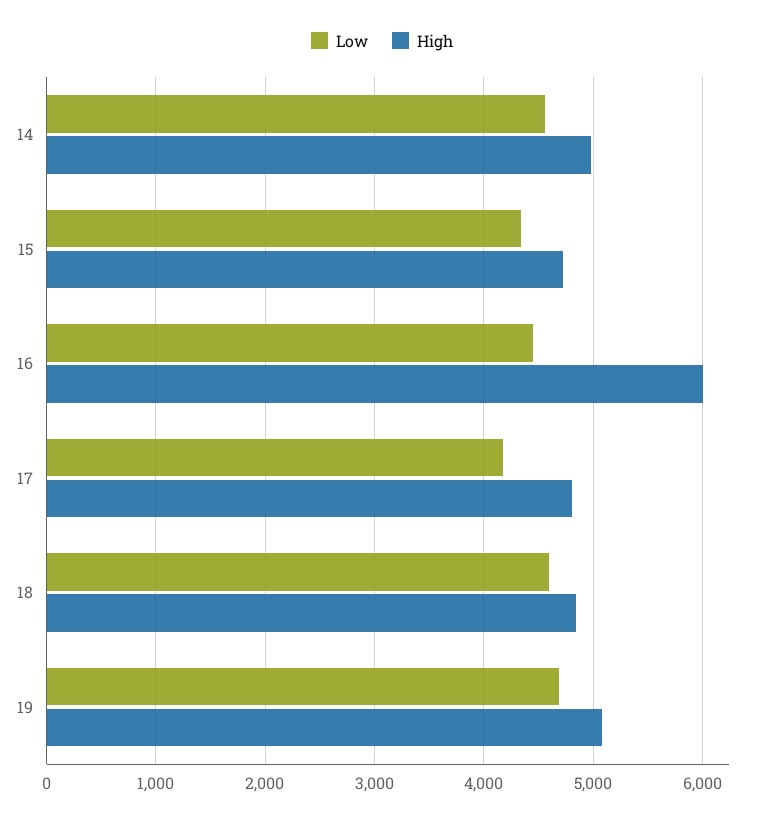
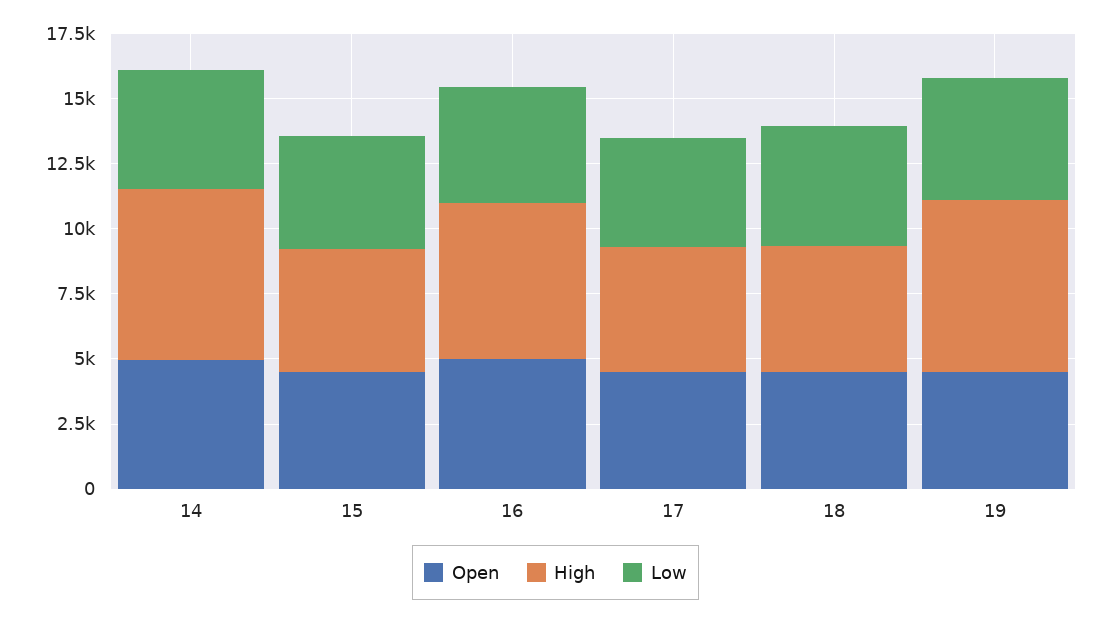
High, 14: 5000 -> 6500
High, 19: 5100 -> 6500
Open, 14: none -> 5000
Open, 15: none -> 4500
Open, 16: none -> 5000
Open, 17: none -> 4500
Open, 18: none -> 4500
Open, 19: none -> 4500

